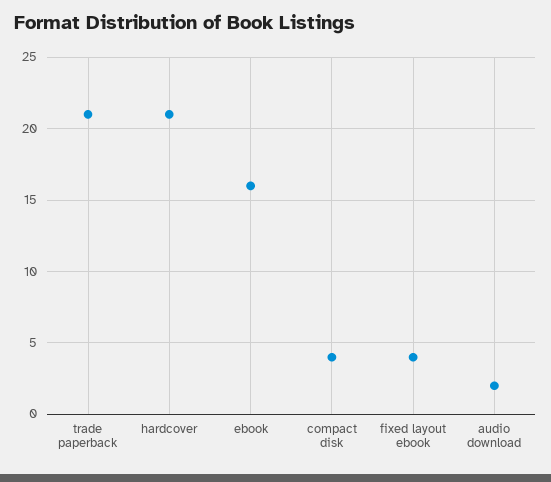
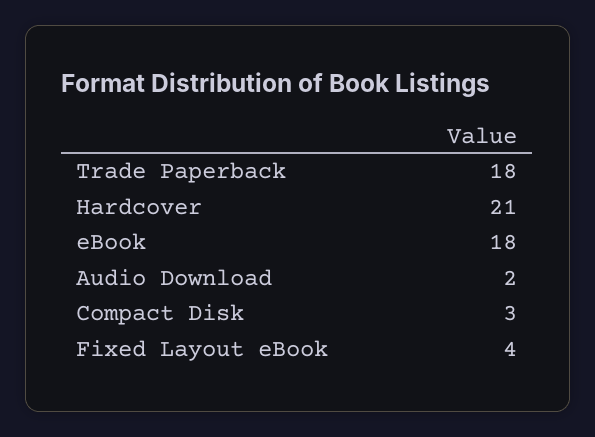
trade paperback: 21 -> 18
ebook: 16 -> 18
compact disk: 4 -> 3

